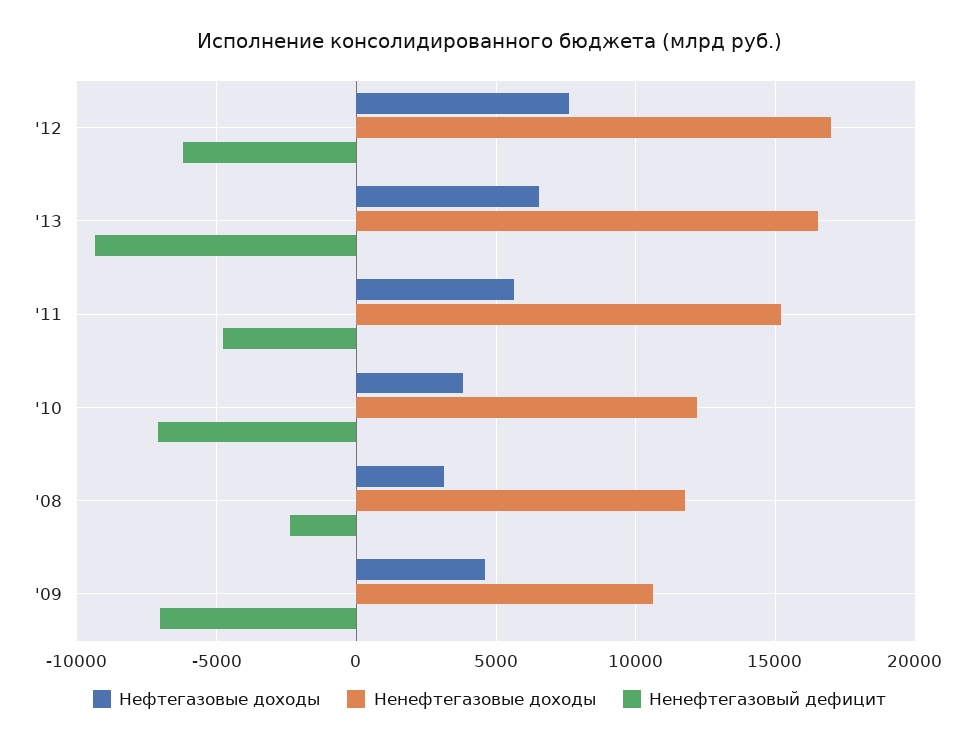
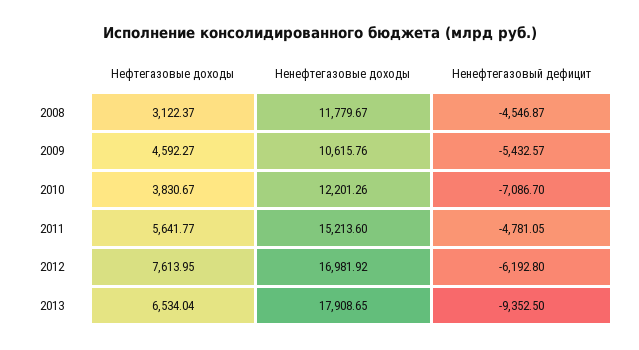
Ненефтегазовые доходы, '13: 16500 -> 17908.65
Ненефтегазовый дефицит, '08: -2500 -> -4546.87
Ненефтегазовый дефицит, '09: -7000 -> -5432.57

